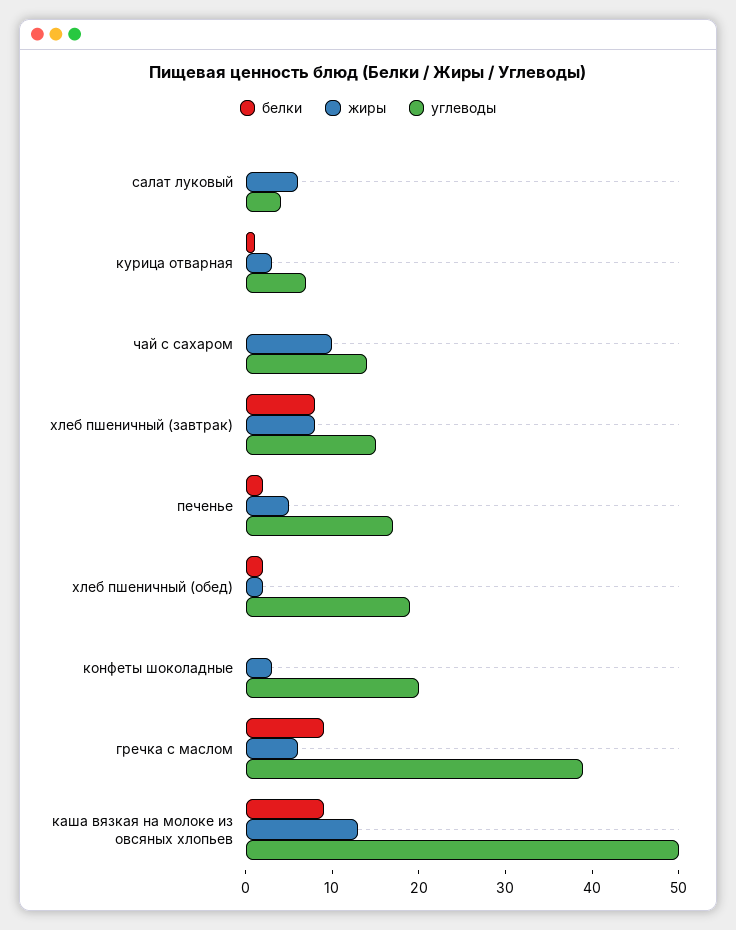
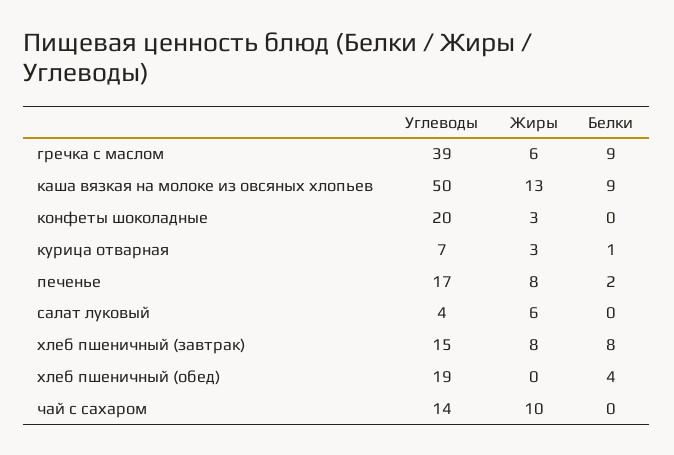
жиры, печенье: 5 -> 8
белки, хлеб пшеничный (обед): 2 -> 4
жиры, хлеб пшеничный (обед): 2 -> 0

